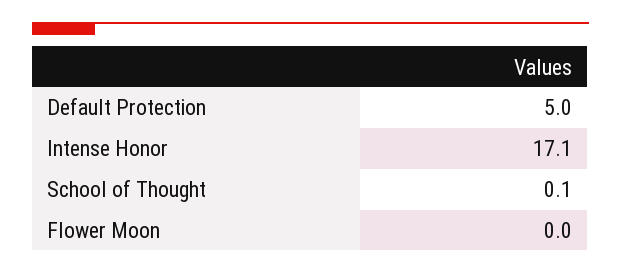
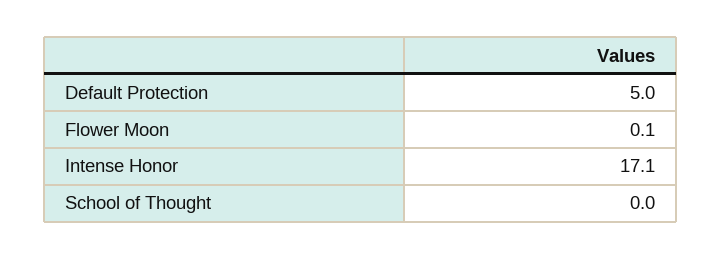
School of Thought: 0.1 -> 0
Flower Moon: 0 -> 0.1

